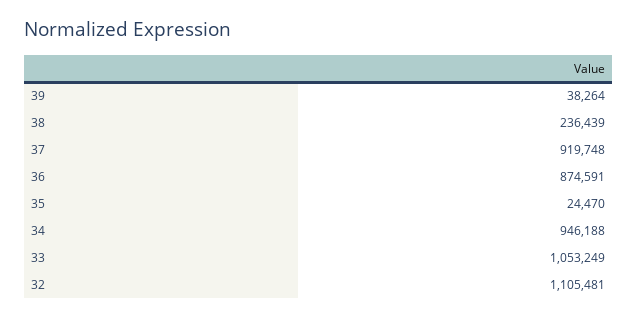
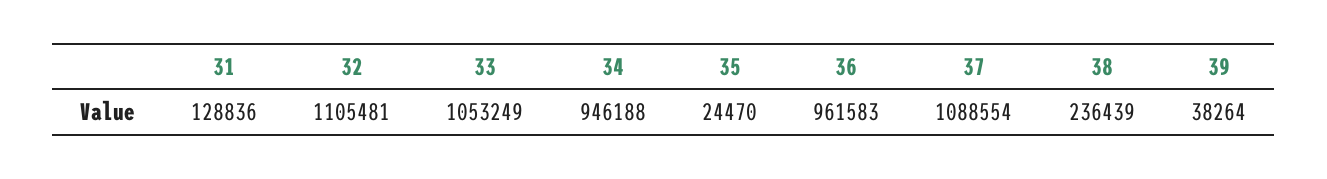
37: 919748 -> 1088554
36: 874591 -> 961583
31: none -> 128836

